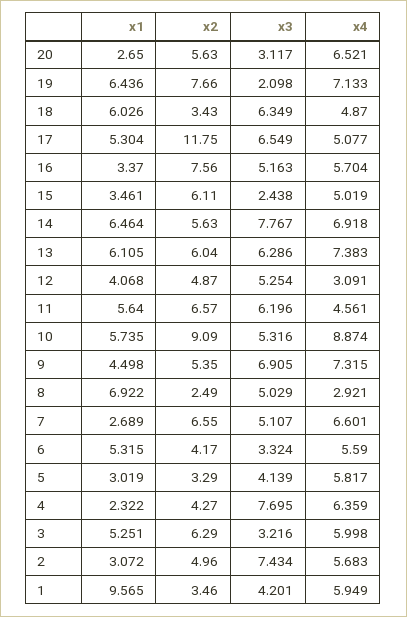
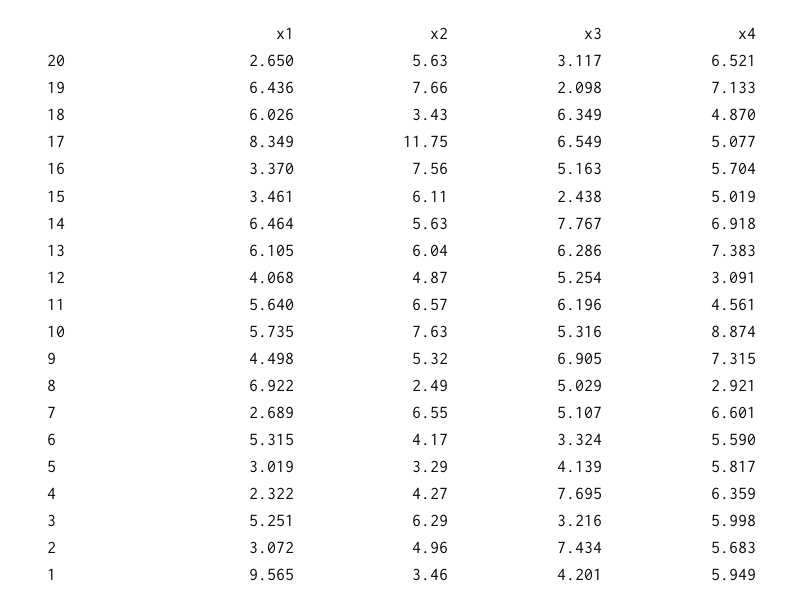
x1, 17: 5.304 -> 8.349
x2, 10: 9.09 -> 7.63
x2, 9: 5.35 -> 5.32

